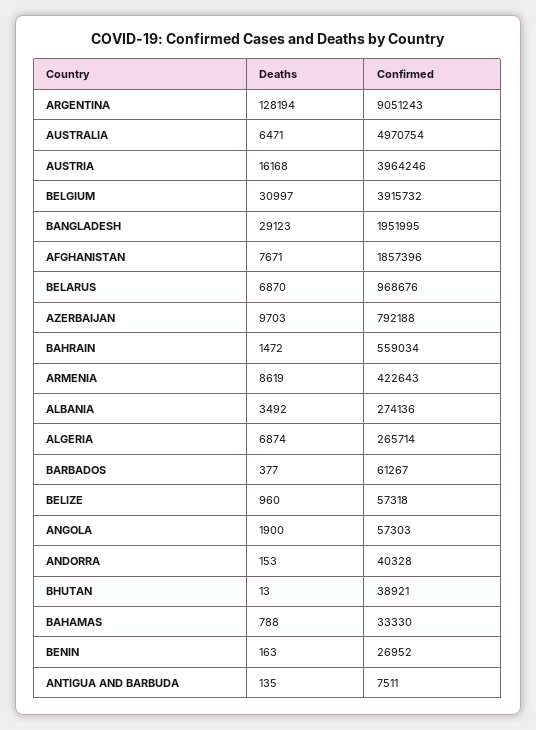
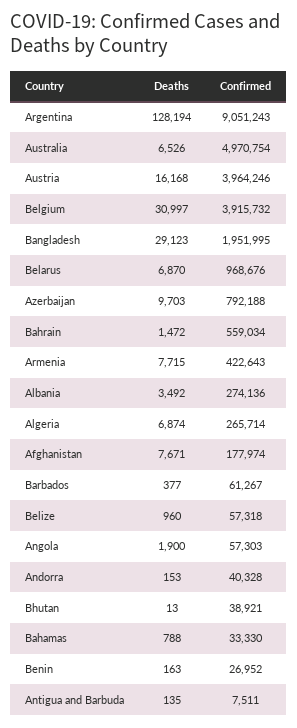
Deaths, AUSTRALIA: 6471 -> 6526
Confirmed, AFGHANISTAN: 1857396 -> 177974
Deaths, ARMENIA: 8619 -> 7715

